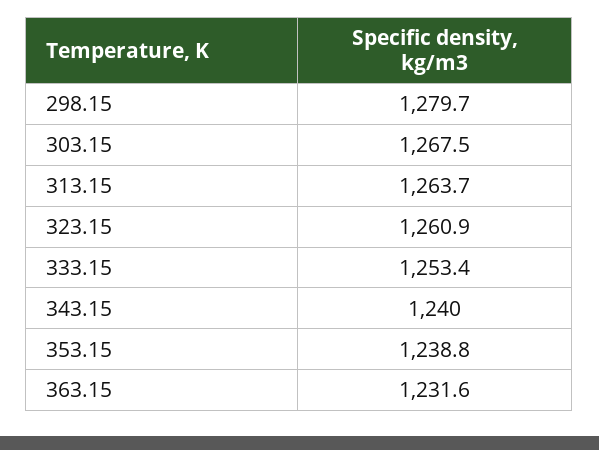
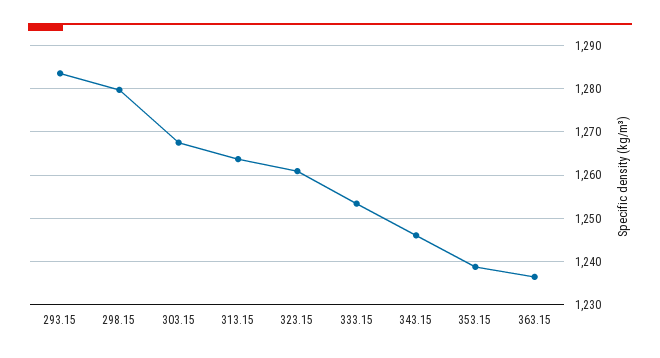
343.15: 1240 -> 1246
363.15: 1231.6 -> 1236
293.15: none -> 1284

